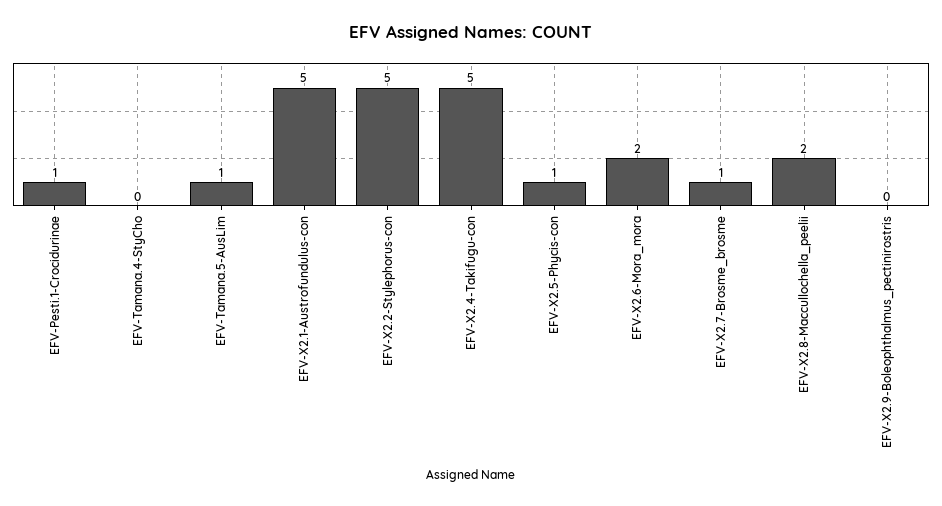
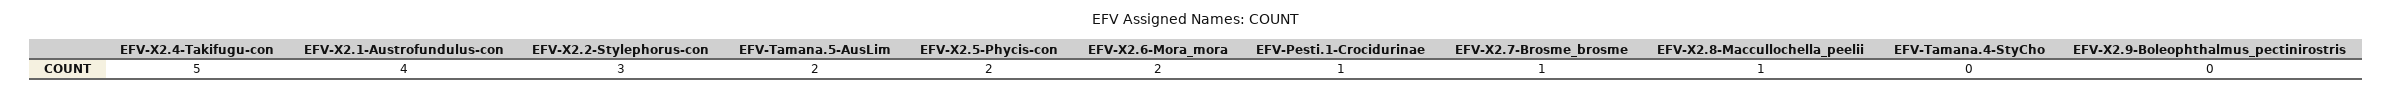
EFV-Tamana.5-AusLim: 1 -> 2
EFV-X2.1-Austrofundulus-con: 5 -> 4
EFV-X2.2-Stylephorus-con: 5 -> 3
EFV-X2.5-Phycis-con: 1 -> 2
EFV-X2.8-Maccullochella_peelii: 2 -> 1

